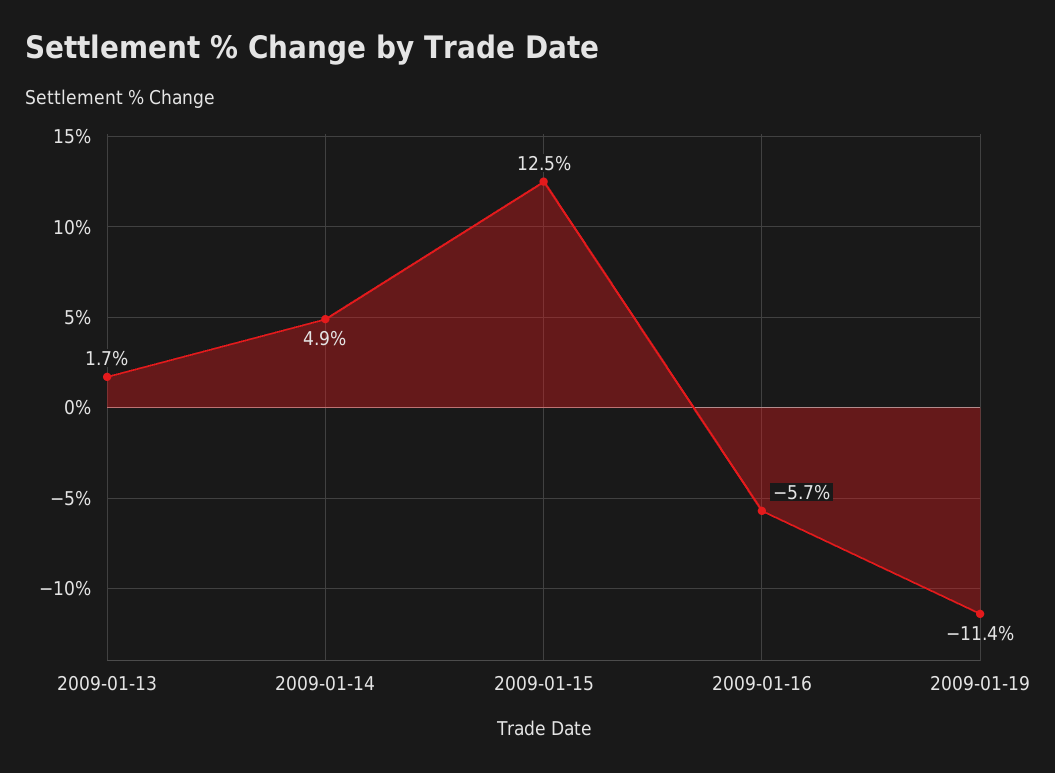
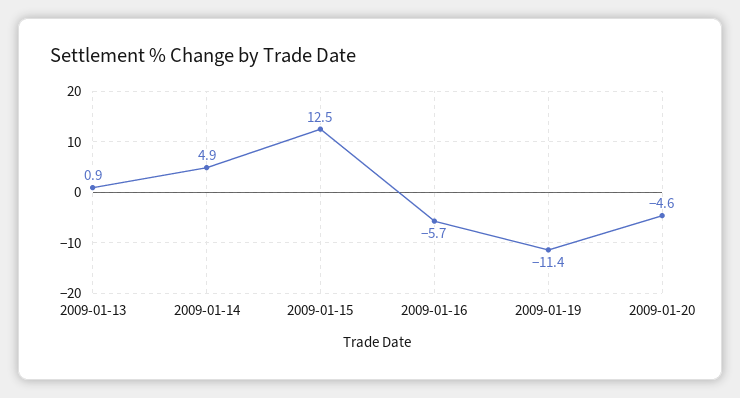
2009-01-13: 1.7 -> 0.9
2009-01-20: none -> -4.6

